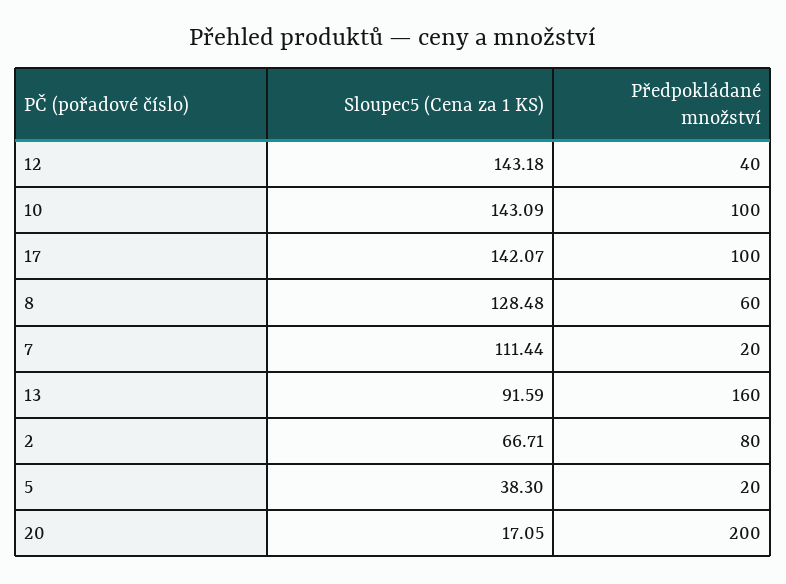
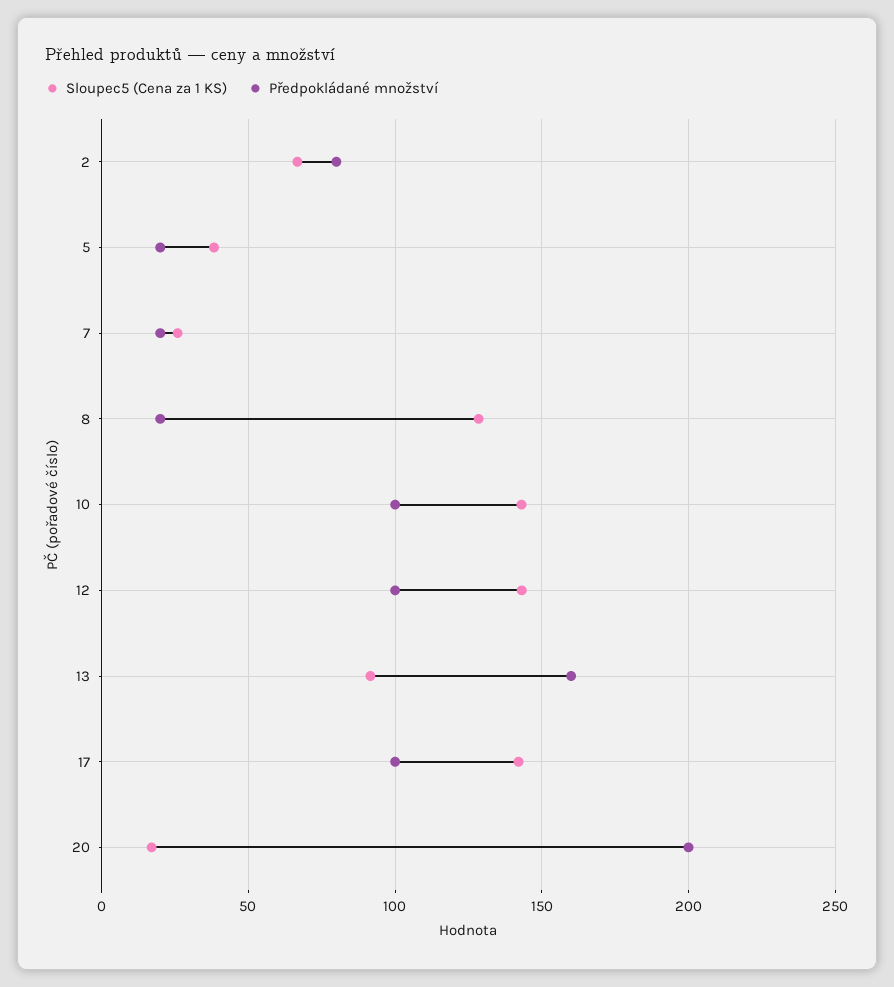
Předpokládané množství, 12: 40 -> 100
Předpokládané množství, 8: 60 -> 20
Sloupec5 (Cena za 1 KS), 7: 111.44 -> 25

